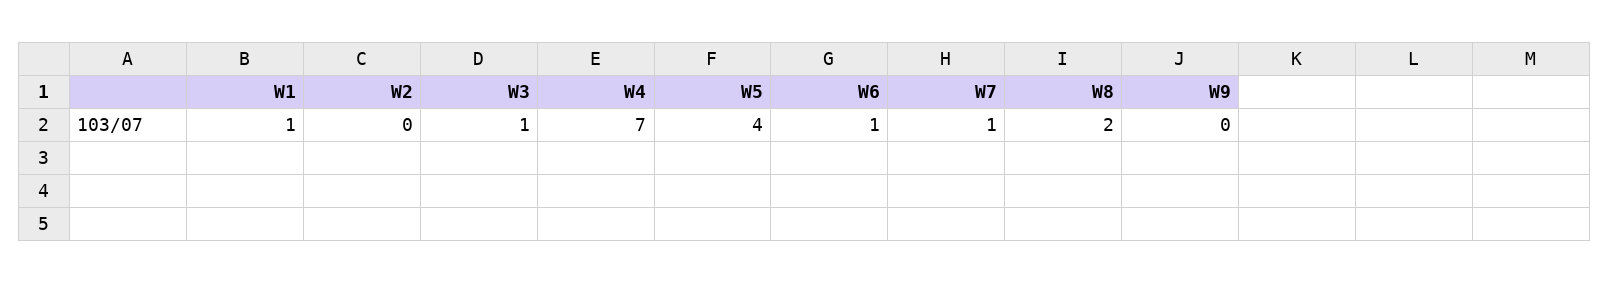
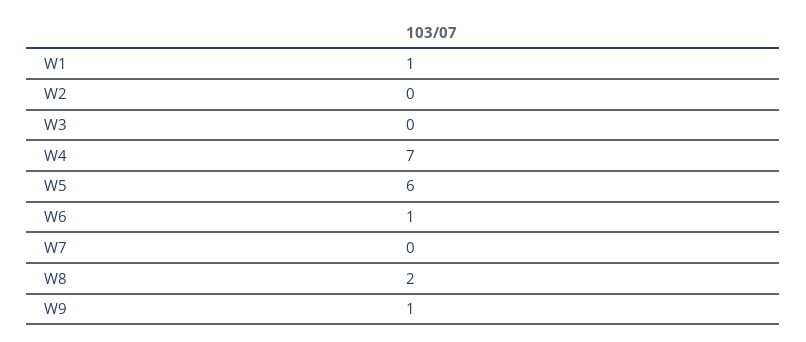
W3: 1 -> 0
W5: 4 -> 6
W7: 1 -> 0
W9: 0 -> 1

